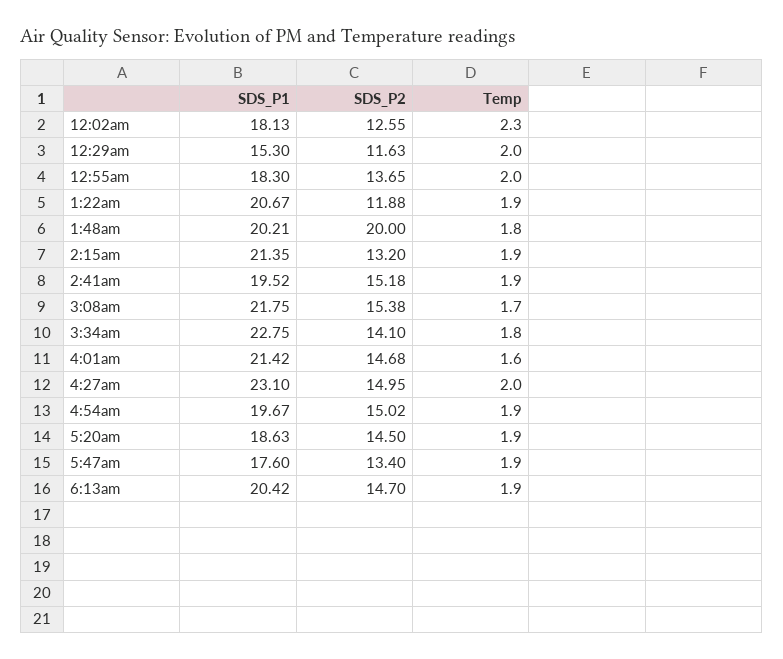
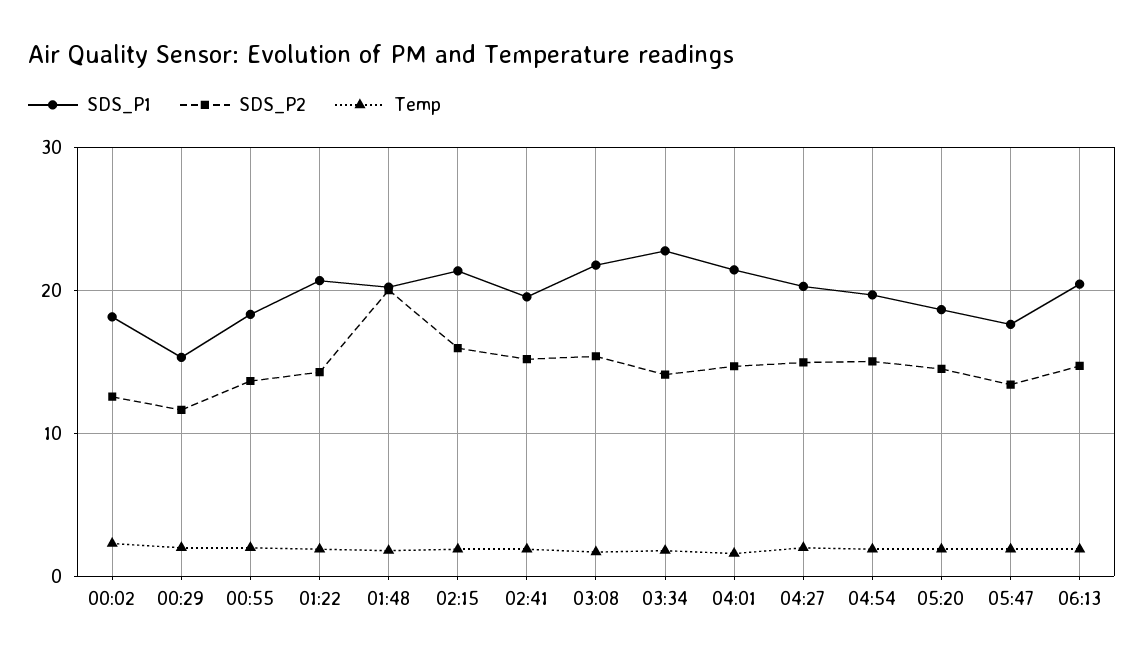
SDS_P2, 1:22am: 11.88 -> 14
SDS_P2, 2:15am: 13.2 -> 16
SDS_P1, 4:27am: 23.1 -> 20

